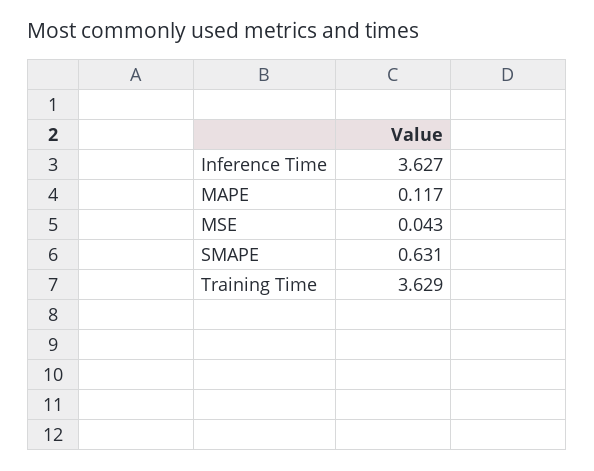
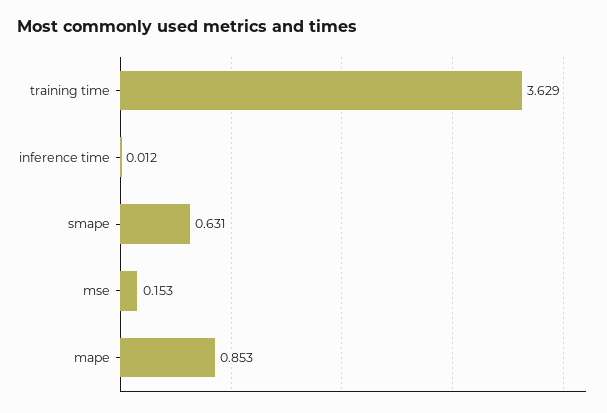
Inference Time: 3.627 -> 0.012
MAPE: 0.117 -> 0.853
MSE: 0.043 -> 0.153

